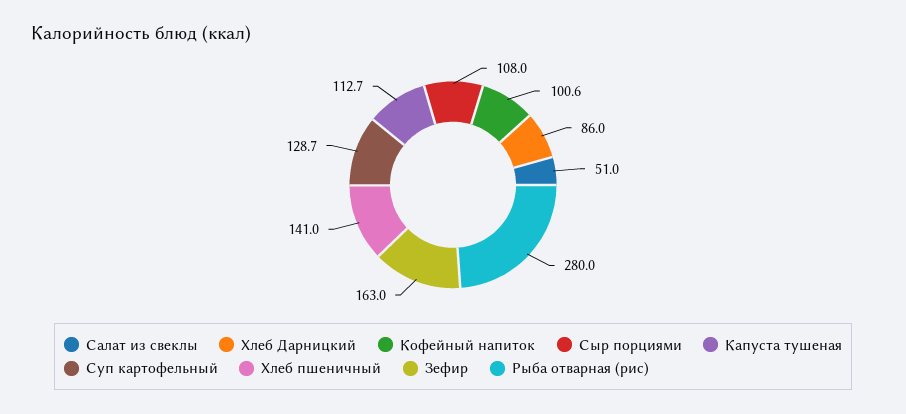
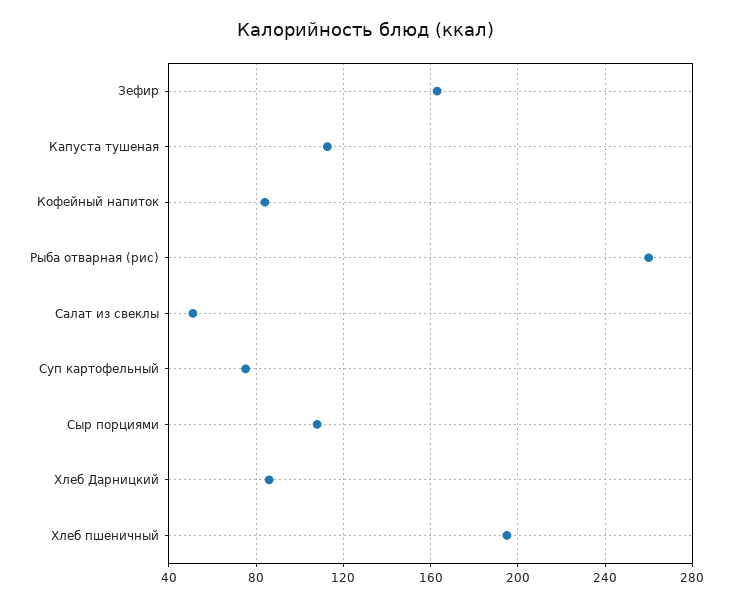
Кофейный напиток: 100.6 -> 85
Суп картофельный: 128.7 -> 75
Хлеб пшеничный: 141 -> 195
Рыба отварная (рис): 280 -> 260

